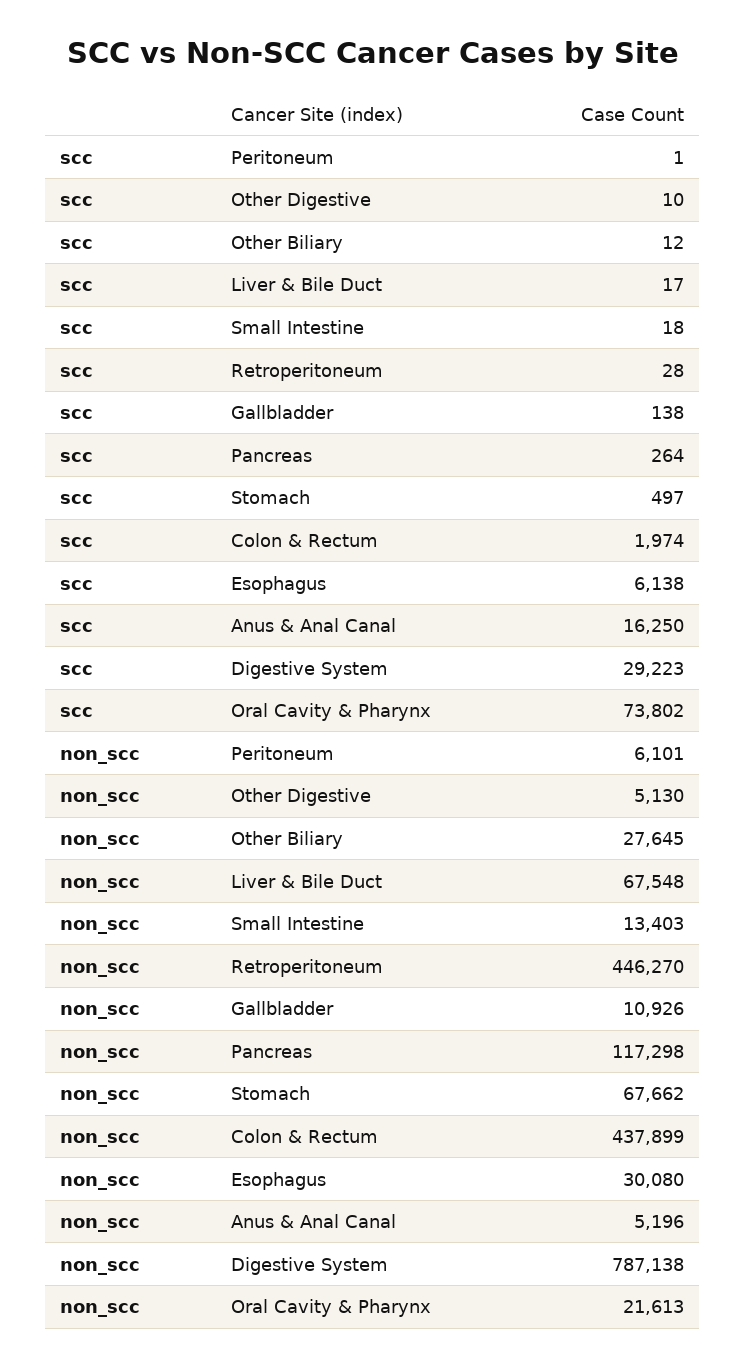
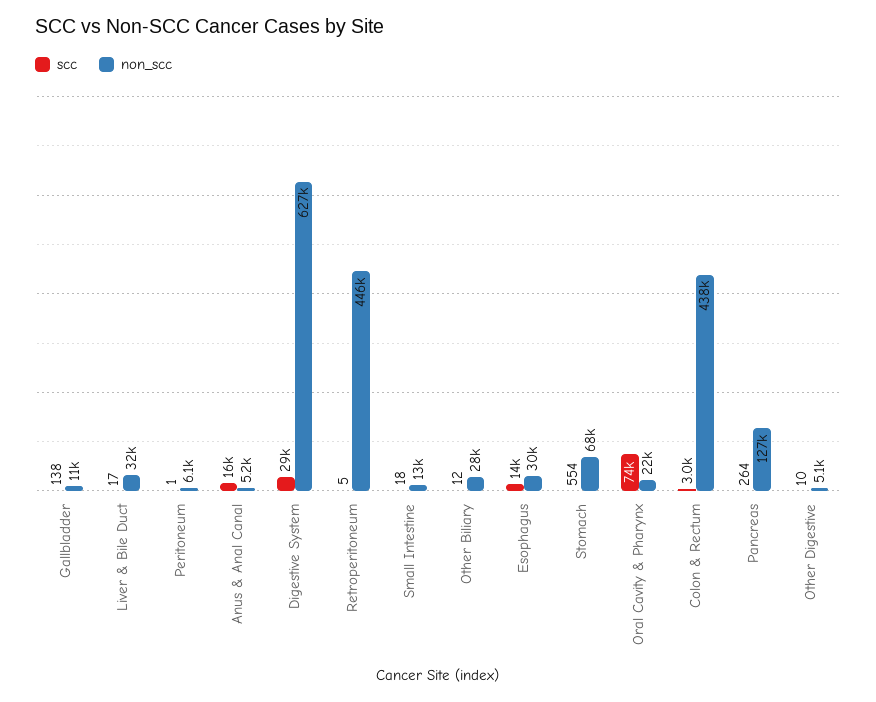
scc, Retroperitoneum: 28 -> 5
scc, Stomach: 497 -> 554
scc, Colon & Rectum: 1974 -> 3000
scc, Esophagus: 6138 -> 14000
non_scc, Liver & Bile Duct: 67548 -> 32000
non_scc, Pancreas: 117298 -> 127000
non_scc, Digestive System: 787138 -> 627000

